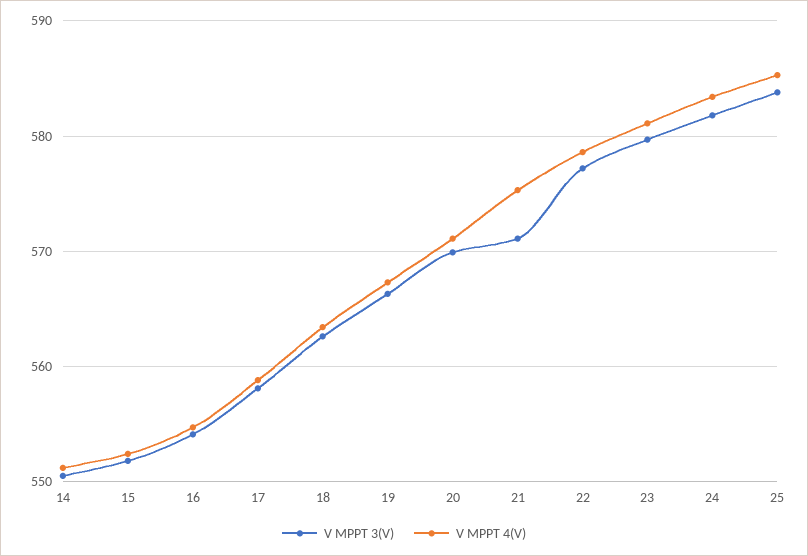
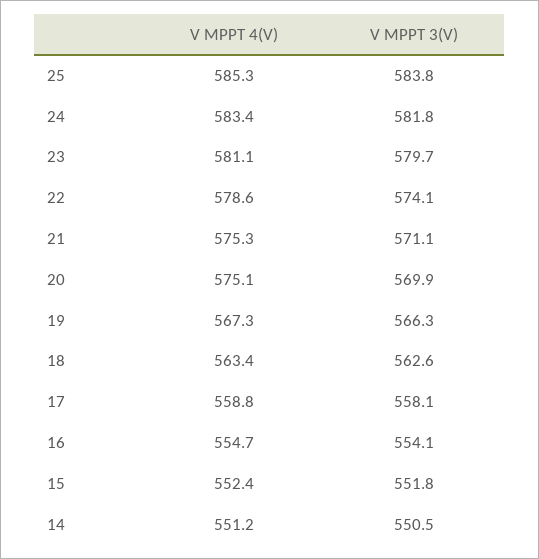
V MPPT 4(V), 20: 571 -> 575.1
V MPPT 3(V), 22: 577 -> 574.1

